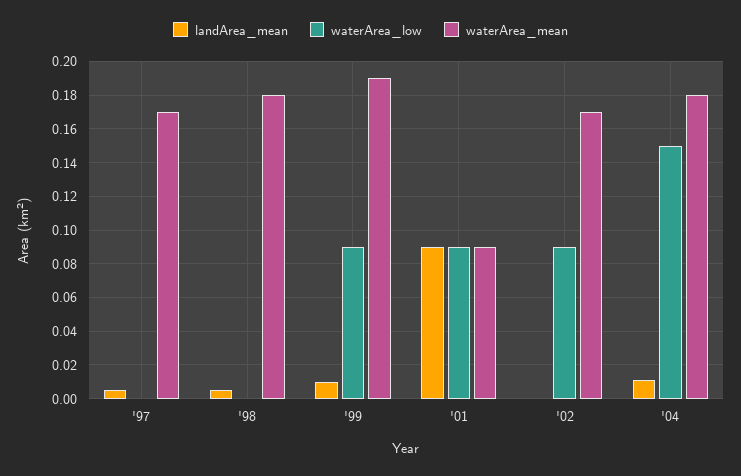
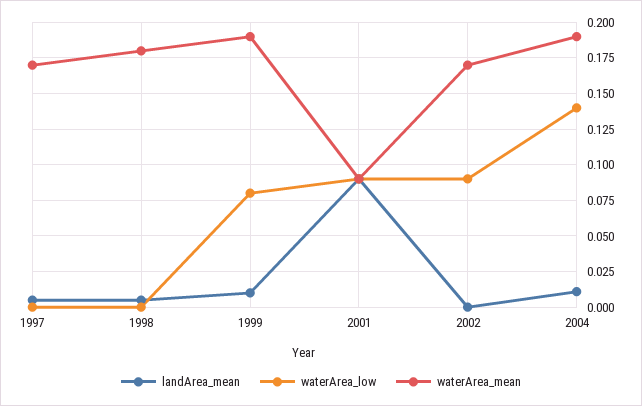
waterArea_low, '99: 0.09 -> 0.08
waterArea_low, '04: 0.15 -> 0.14
waterArea_mean, '04: 0.18 -> 0.19

